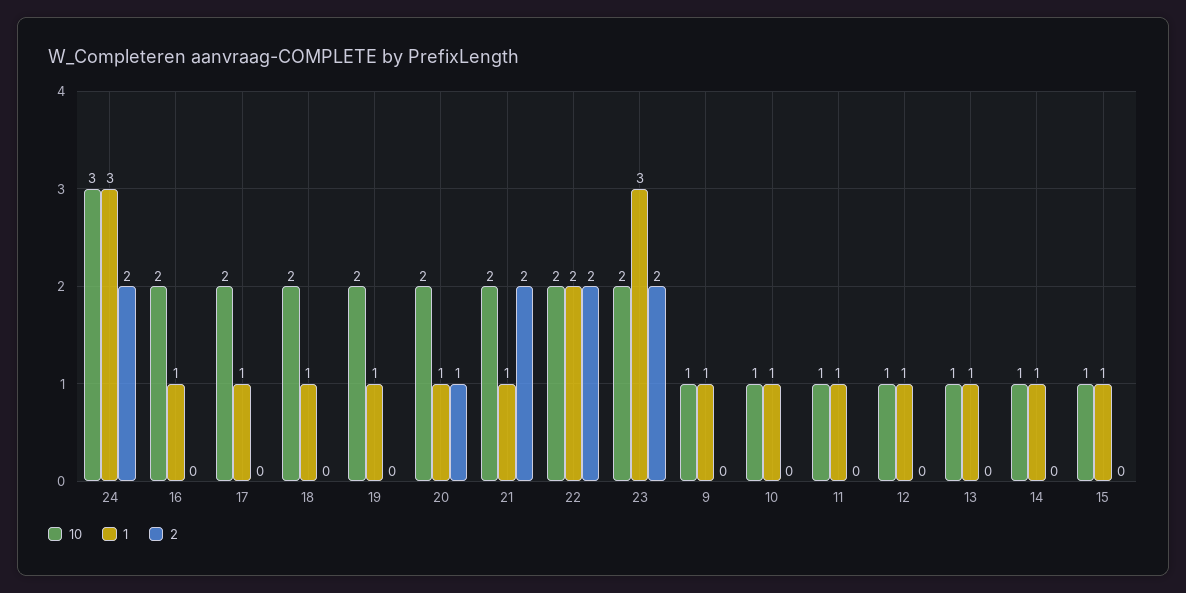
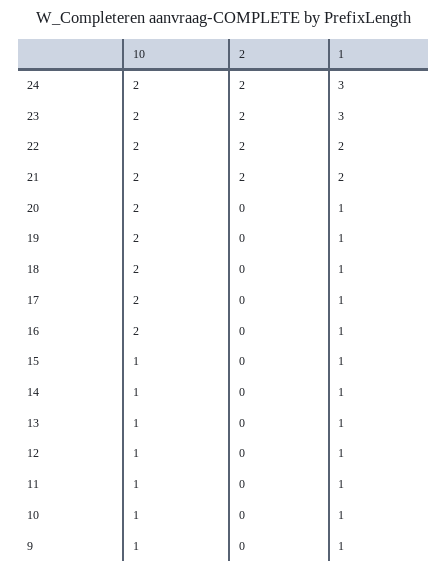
10, 24: 3 -> 2
2, 20: 1 -> 0
1, 21: 1 -> 2

